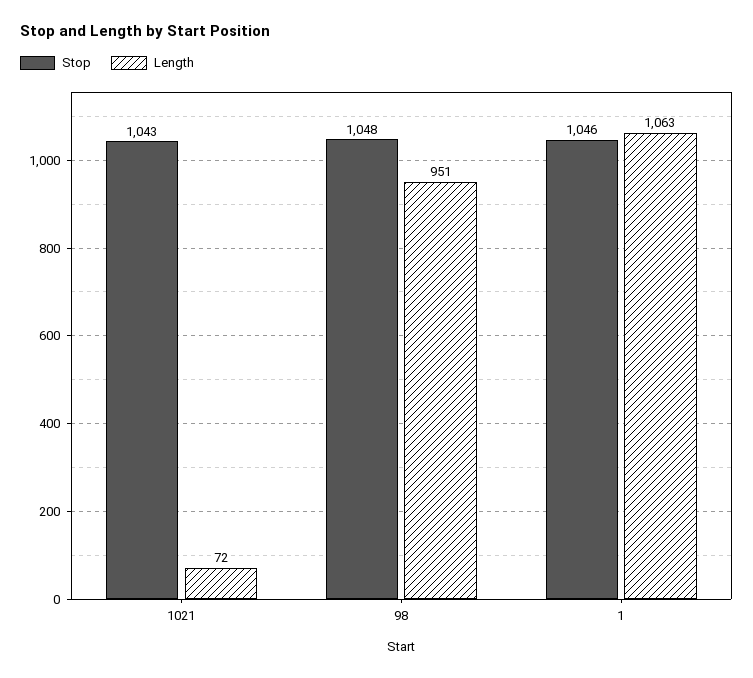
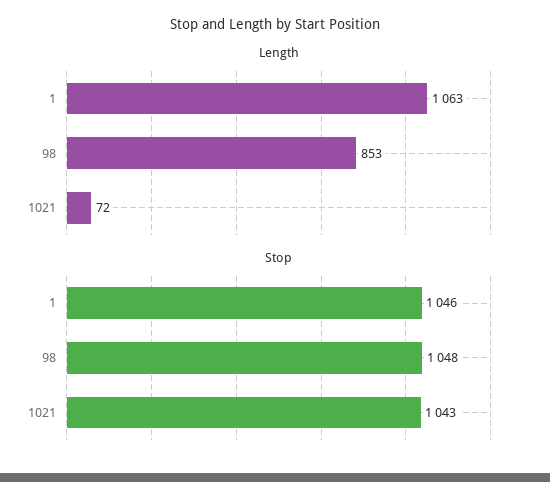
Length, 98: 951 -> 853

